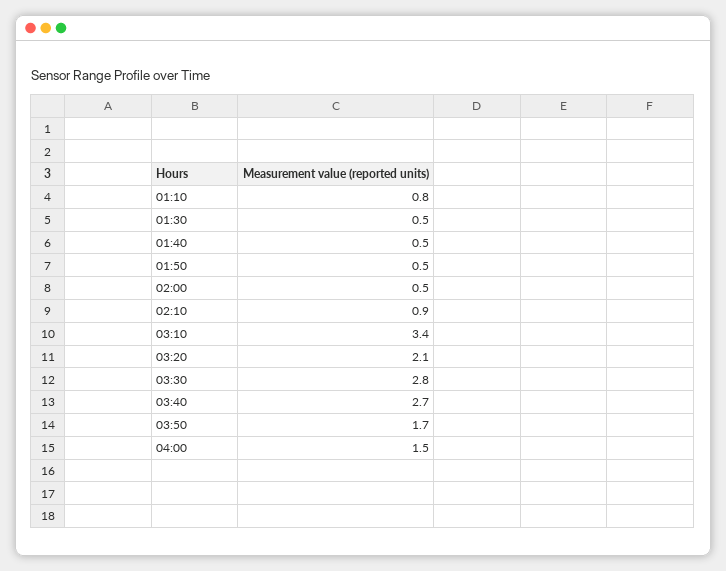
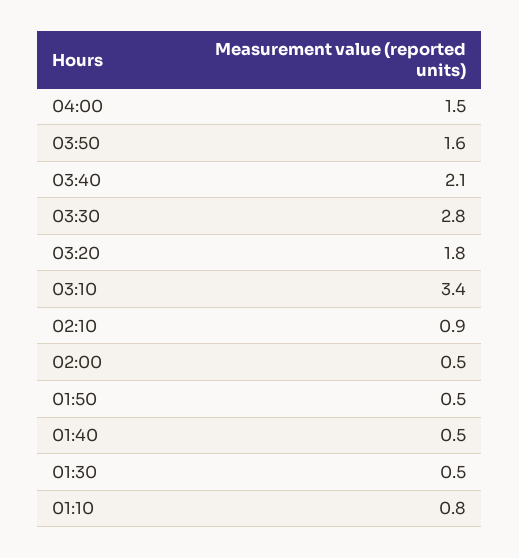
03:20: 2.1 -> 1.8
03:40: 2.7 -> 2.1
03:50: 1.7 -> 1.6

